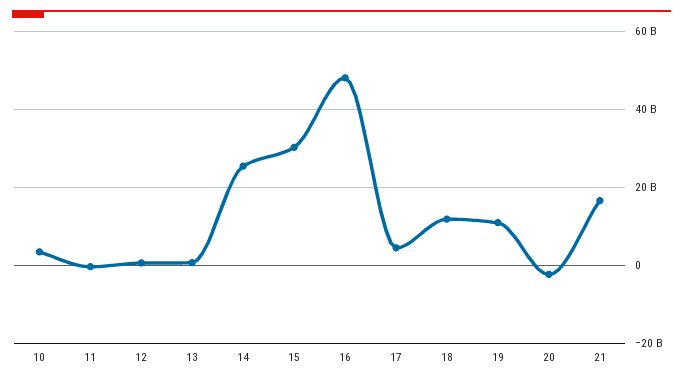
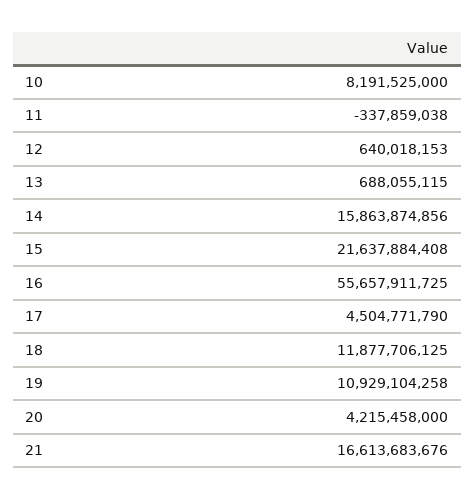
10: 4000000000 -> 8191525000
14: 26000000000 -> 15863874856
15: 30000000000 -> 21637884408
16: 48000000000 -> 55657911725
20: -2000000000 -> 4215458000

